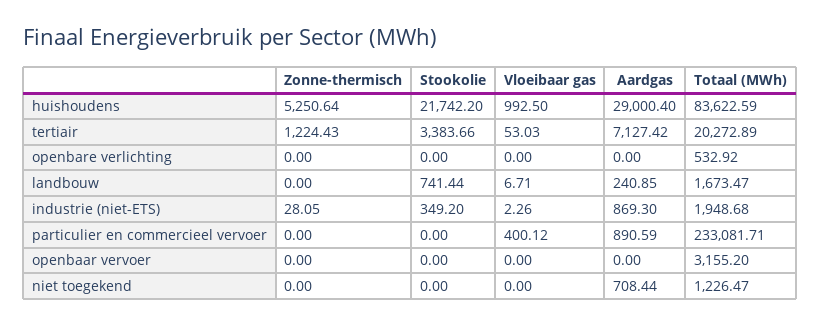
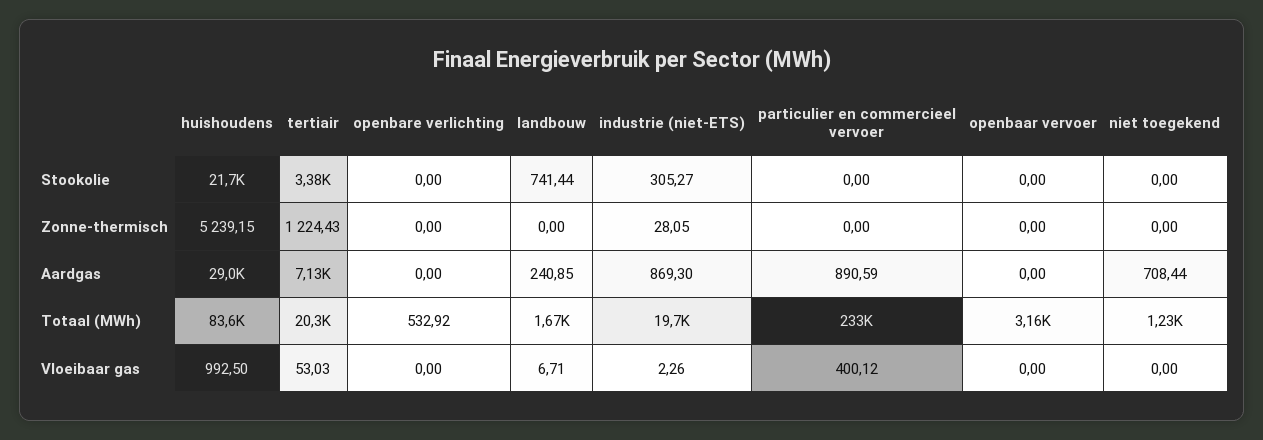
Zonne-thermisch, huishoudens: 5250.64 -> 5239.15
Stookolie, industrie (niet-ETS): 349.2 -> 305.27
Totaal (MWh), industrie (niet-ETS): 1948.68 -> 19700

